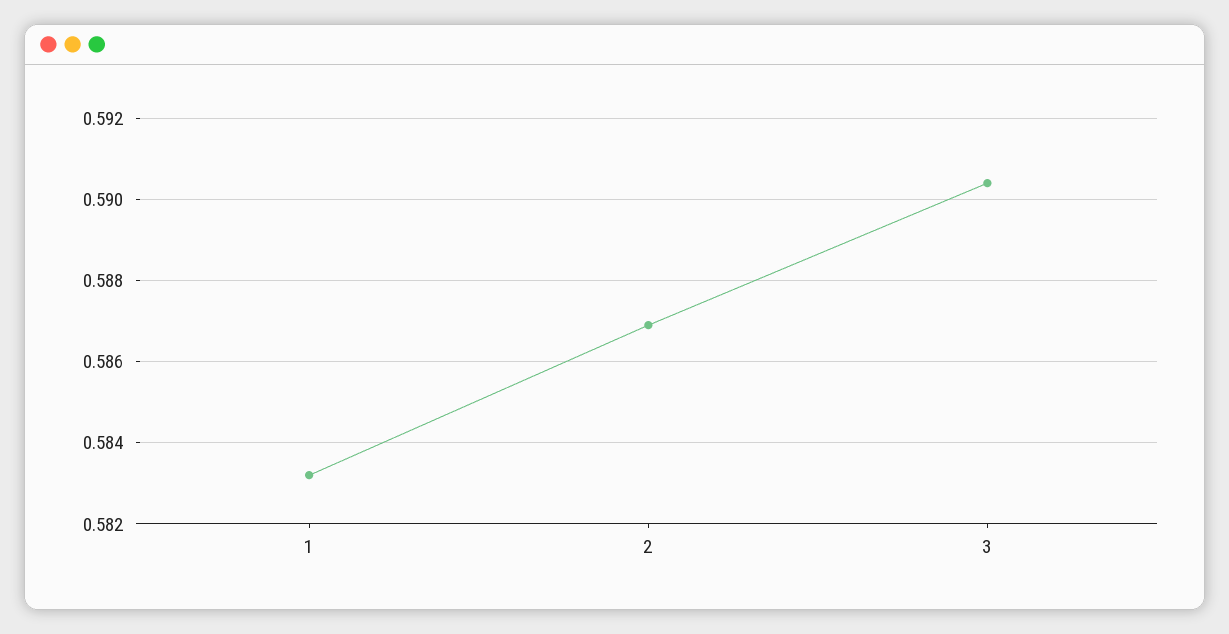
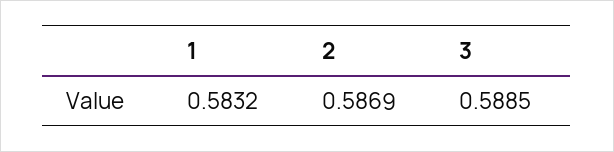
3: 0.5905 -> 0.5885

